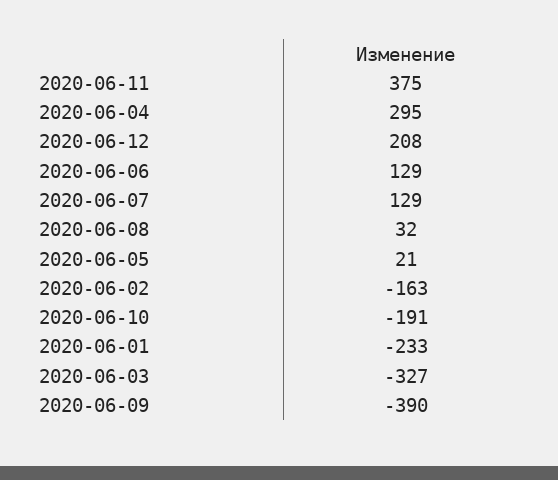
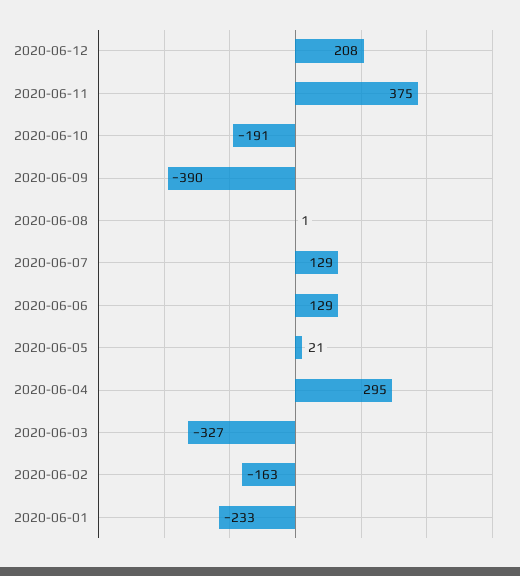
2020-06-08: 32 -> 1

